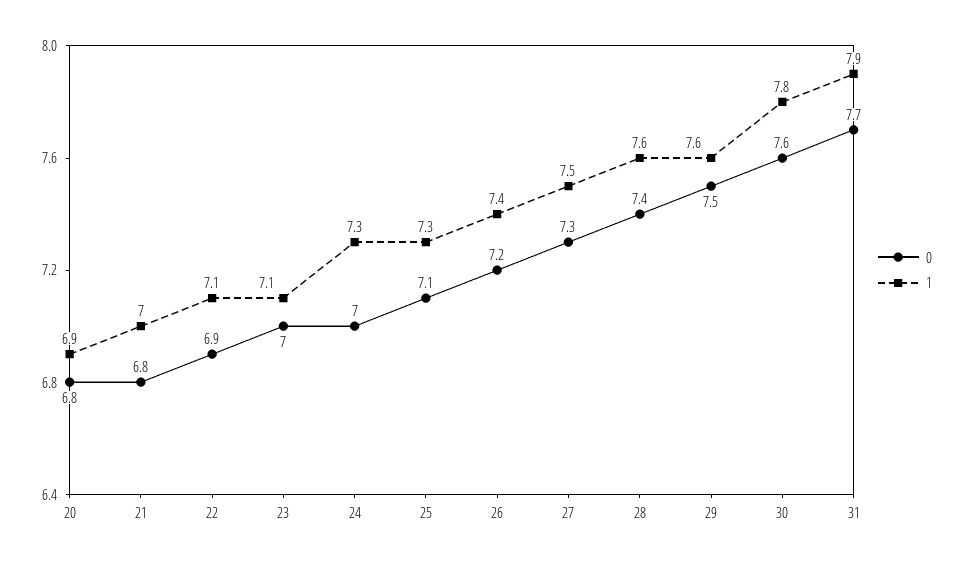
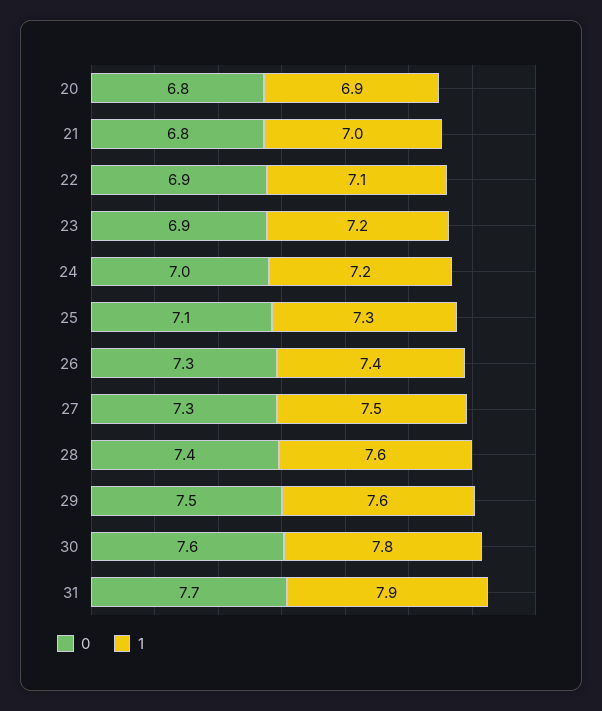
0, 23: 7 -> 6.9
1, 23: 7.1 -> 7.2
1, 24: 7.3 -> 7.2
0, 26: 7.2 -> 7.3

